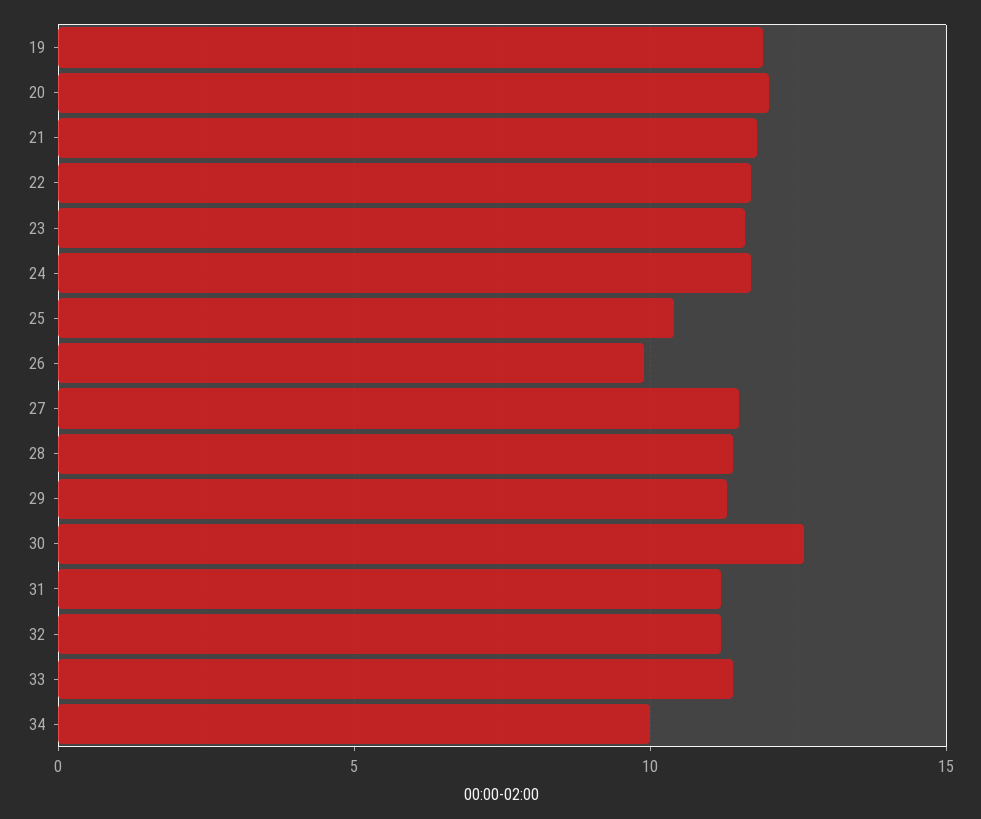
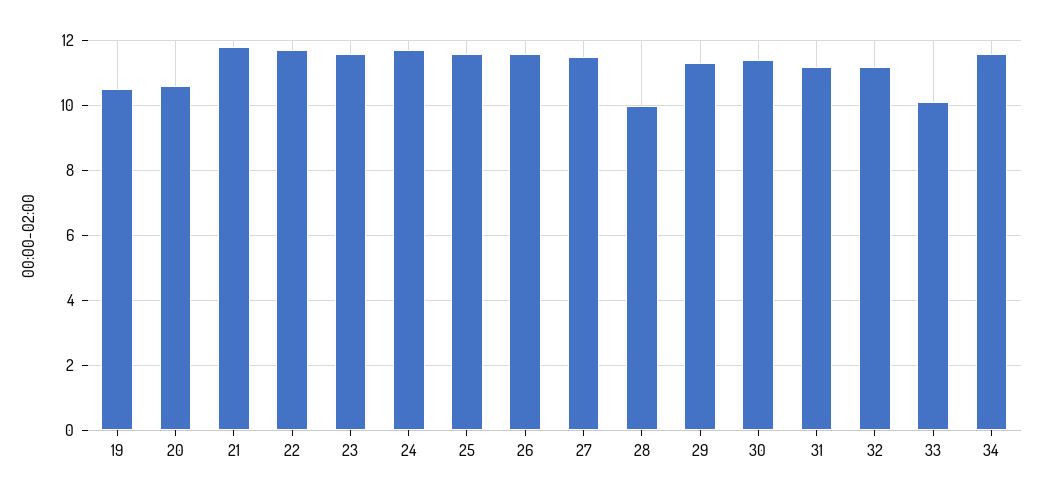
19: 12 -> 10.5
20: 12 -> 10.5
25: 10.5 -> 11.5
26: 10 -> 11.5
28: 11.5 -> 10
30: 12.5 -> 11.5
33: 11.5 -> 10
34: 10 -> 11.5

